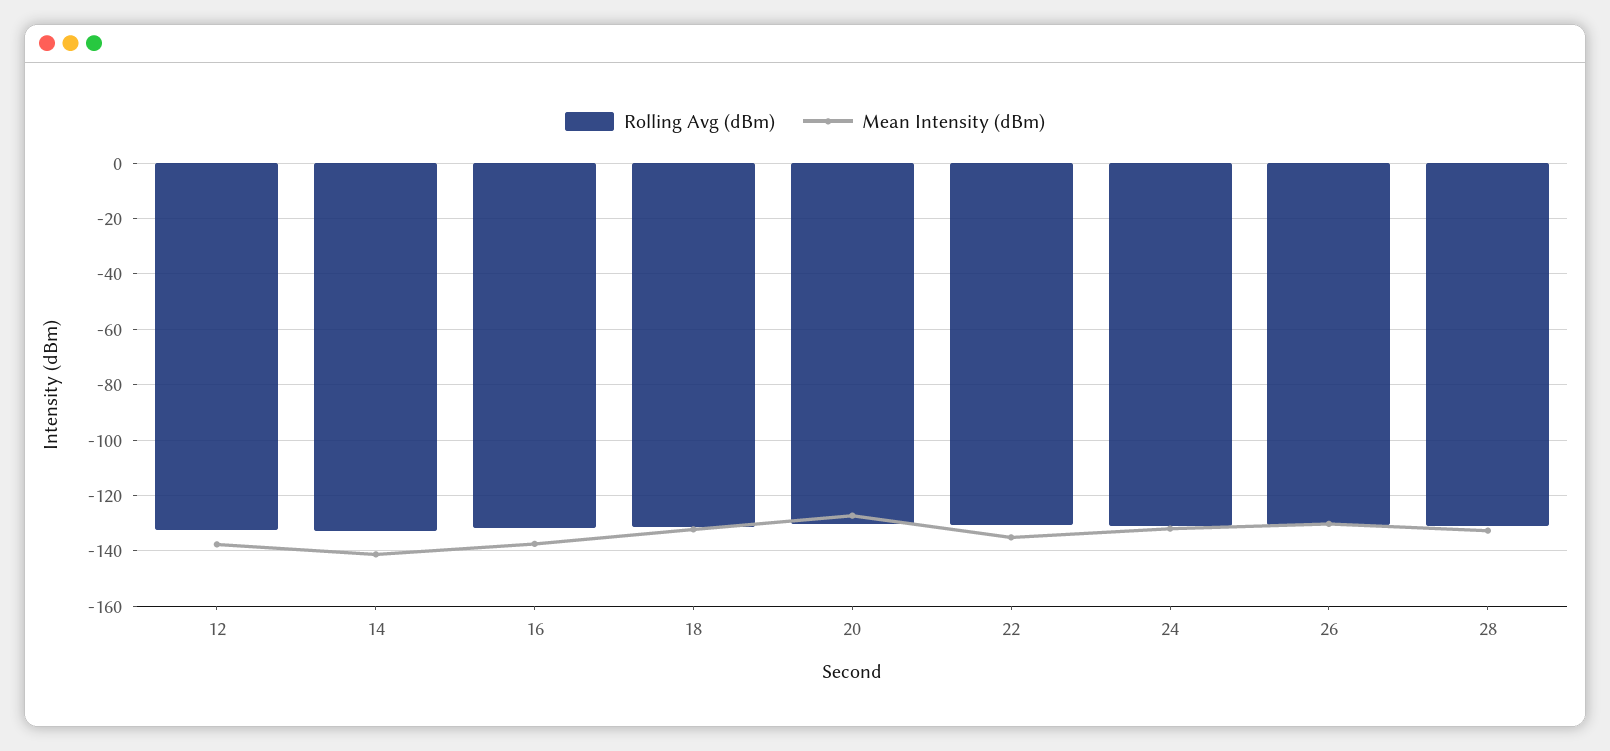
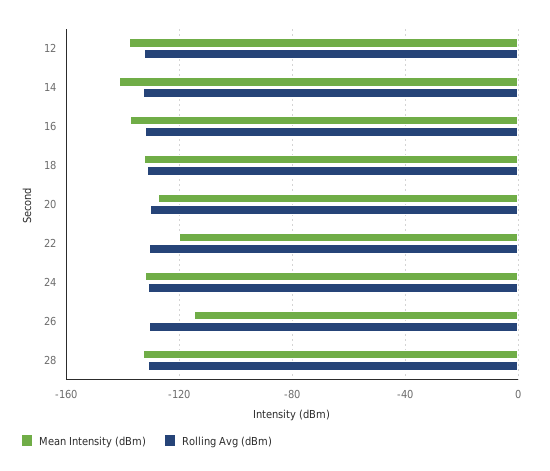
Mean Intensity (dBm), 22: -135 -> -120
Mean Intensity (dBm), 26: -130 -> -115

